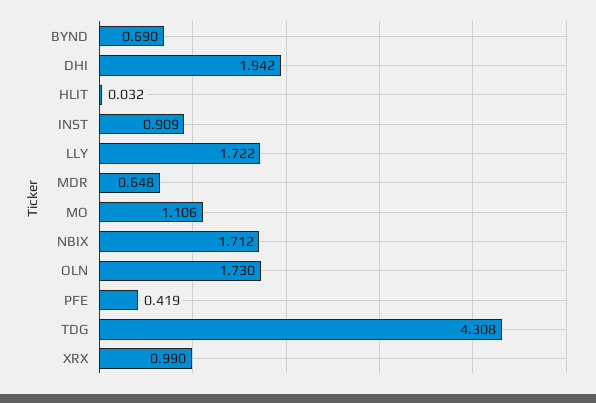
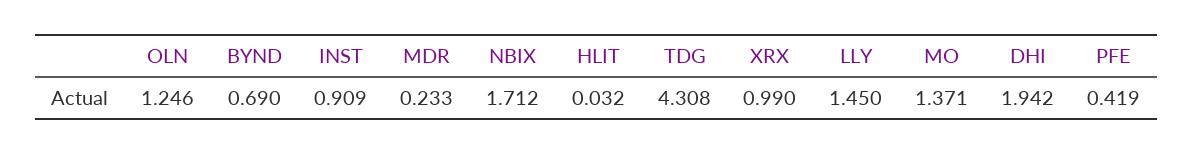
LLY: 1.722 -> 1.45
MDR: 0.648 -> 0.233
MO: 1.106 -> 1.371
OLN: 1.73 -> 1.246

